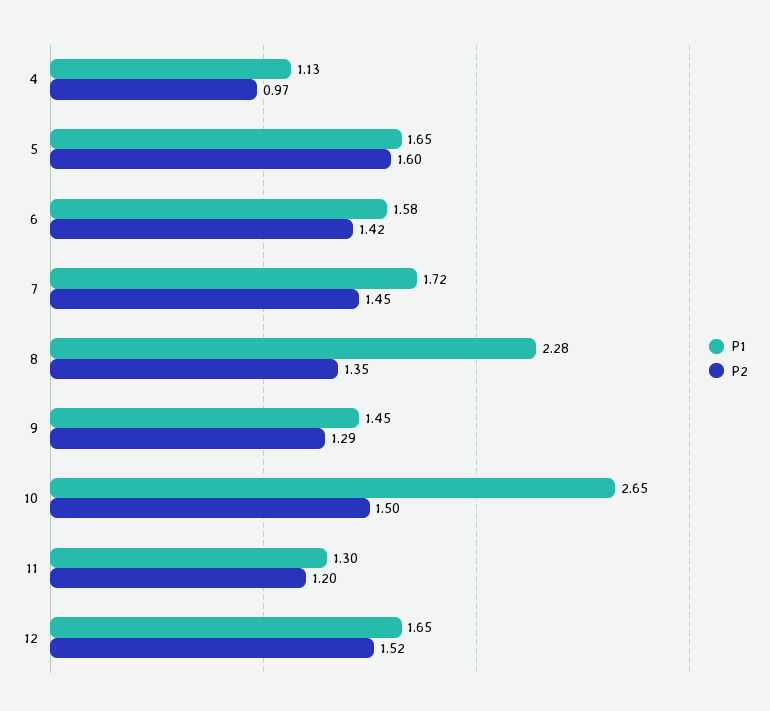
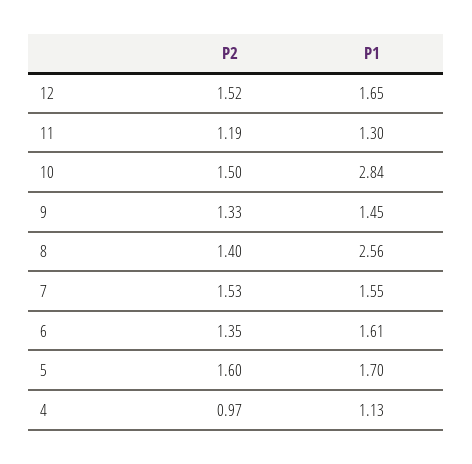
P1, 5: 1.65 -> 1.7
P1, 6: 1.58 -> 1.61
P2, 6: 1.42 -> 1.35
P1, 7: 1.72 -> 1.55
P2, 7: 1.45 -> 1.53
P1, 8: 2.28 -> 2.56
P2, 8: 1.35 -> 1.4
P2, 9: 1.29 -> 1.33
P1, 10: 2.65 -> 2.84
P2, 11: 1.2 -> 1.19

